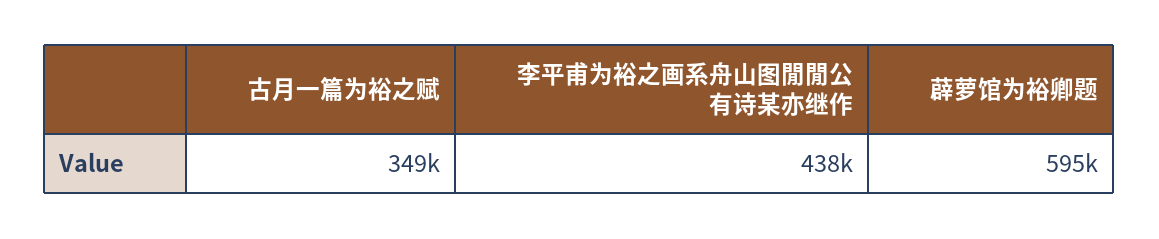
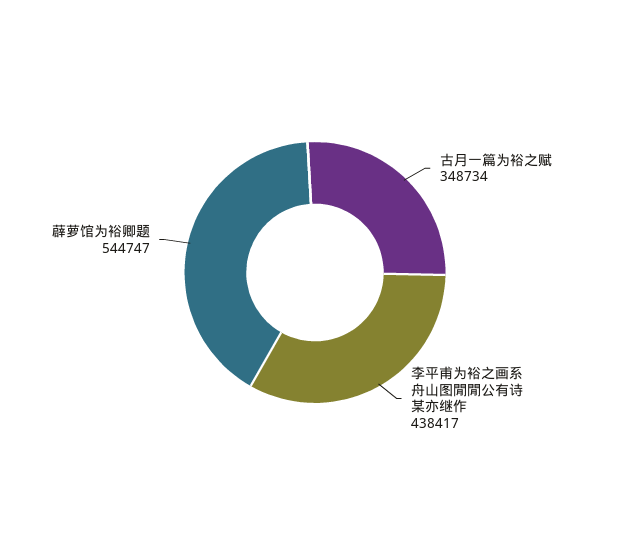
薜萝馆为裕卿题: 595000 -> 544747

